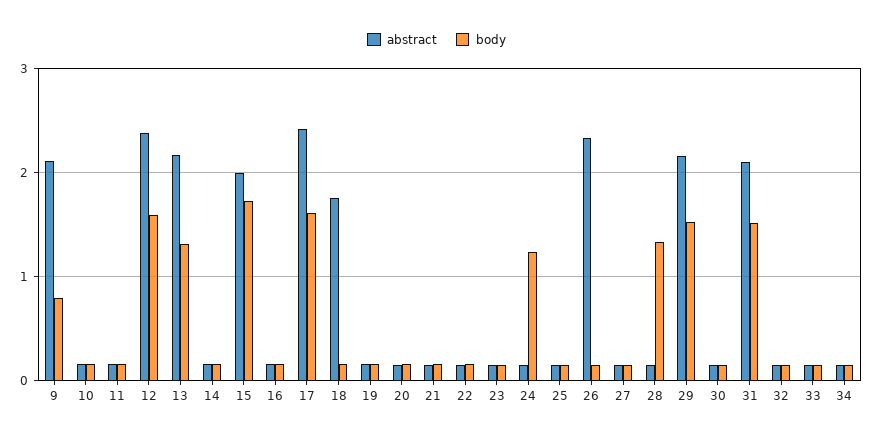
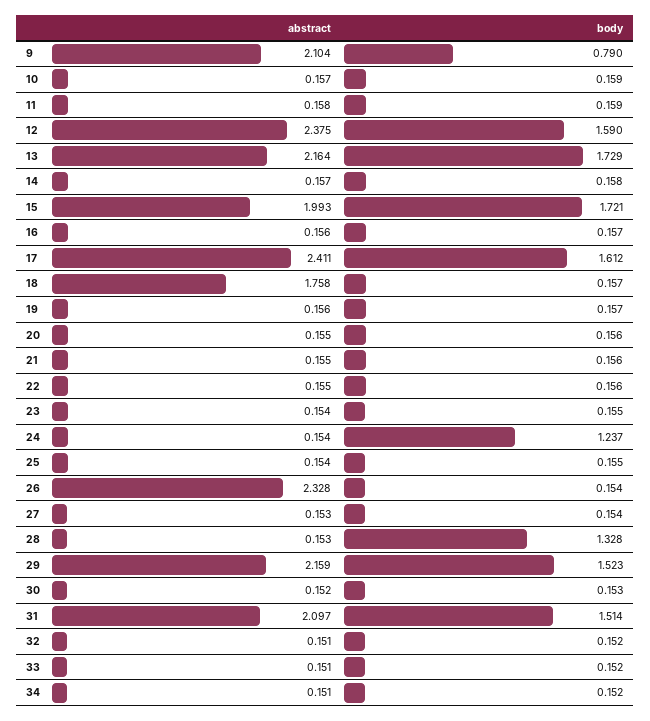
body, 13: 1.3 -> 1.729

